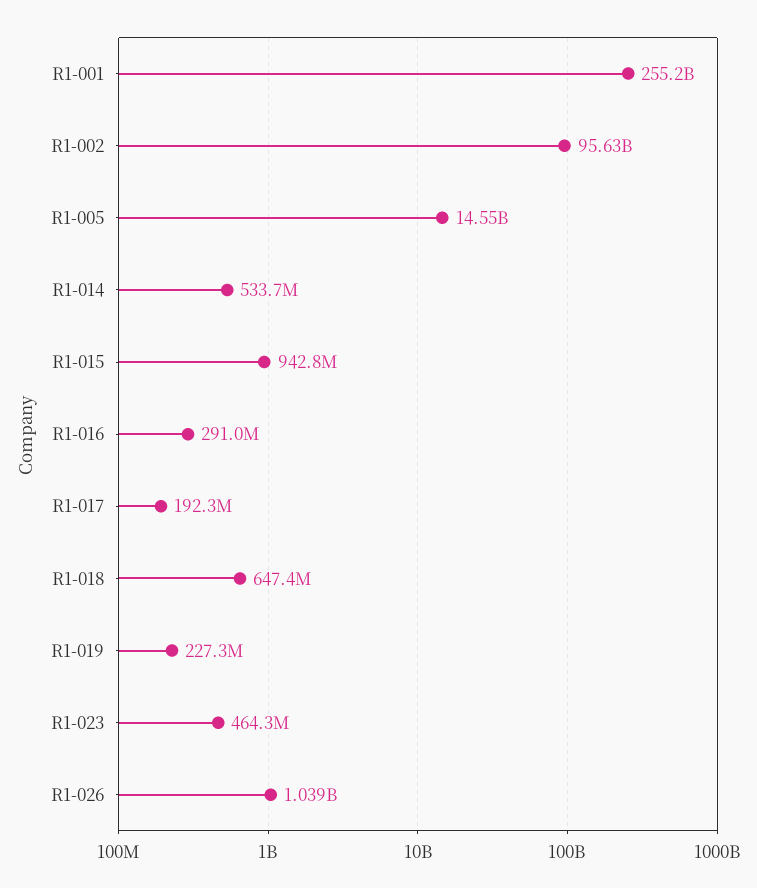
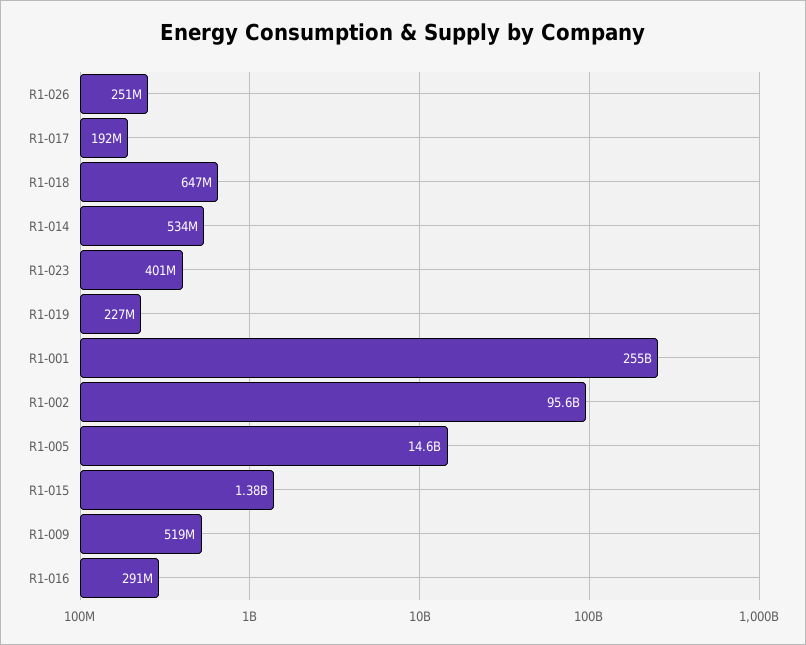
R1-015: 942800000 -> 1380000000
R1-023: 464300000 -> 401000000
R1-026: 1039000000 -> 251000000
R1-009: none -> 519000000

